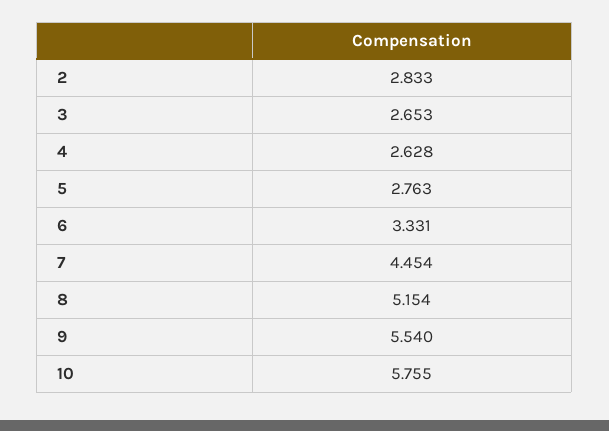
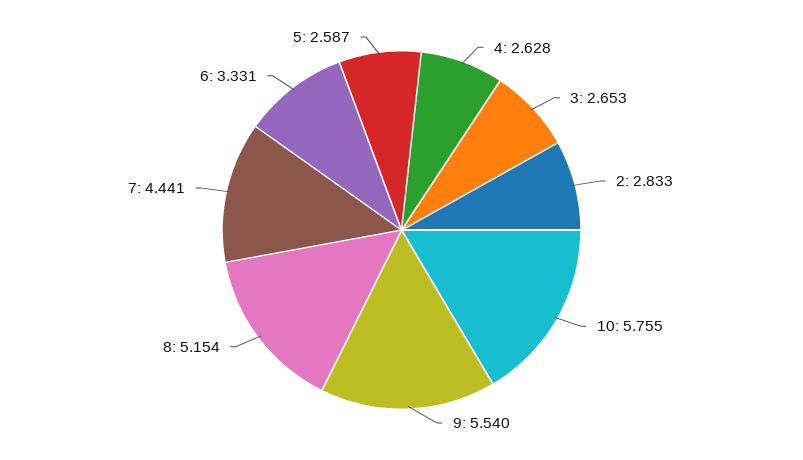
5: 2.763 -> 2.587
7: 4.454 -> 4.441

